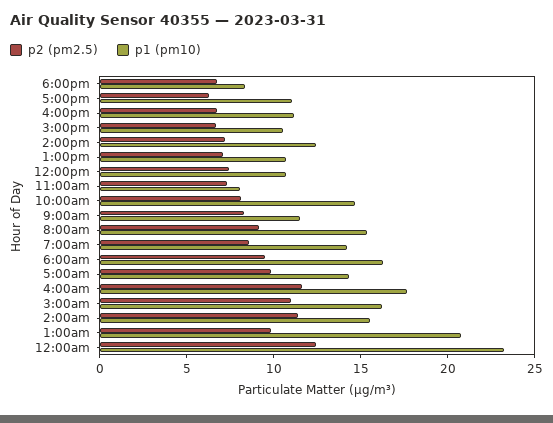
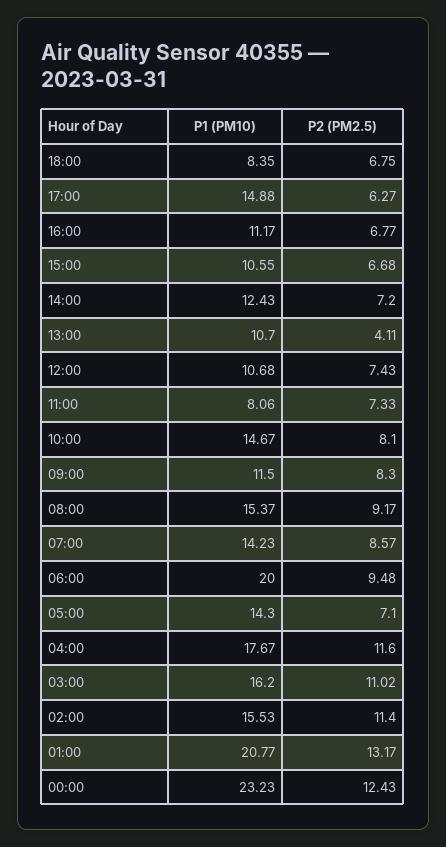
p1 (pm10), 5:00pm: 11 -> 14.88
p2 (pm2.5), 1:00pm: 7 -> 4.11
p1 (pm10), 6:00am: 16 -> 20
p2 (pm2.5), 5:00am: 10 -> 7.1
p2 (pm2.5), 1:00am: 10 -> 13.17

